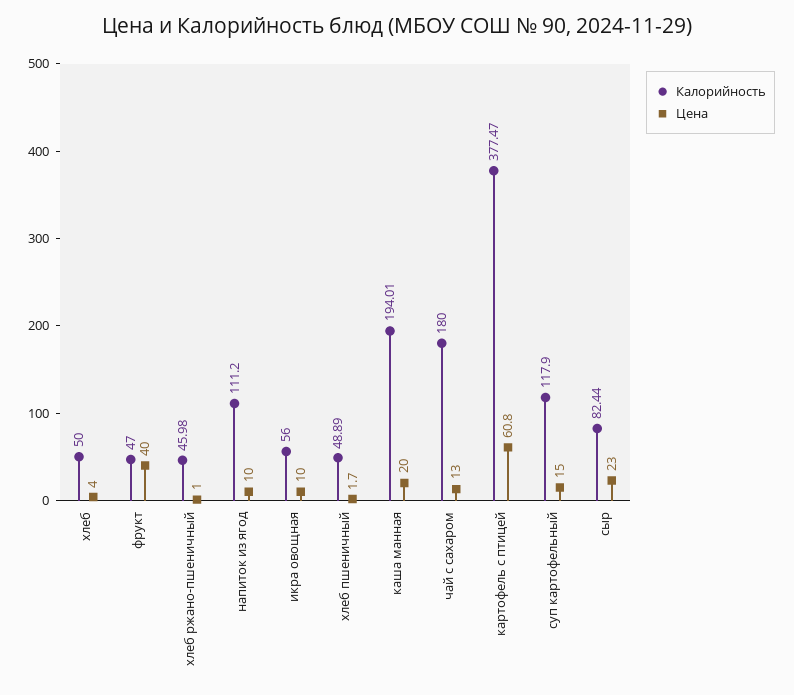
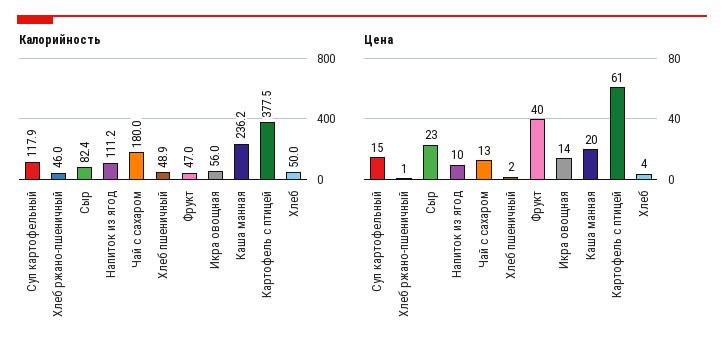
Цена, икра овощная: 10 -> 14
Калорийность, каша манная: 194.01 -> 236.2

